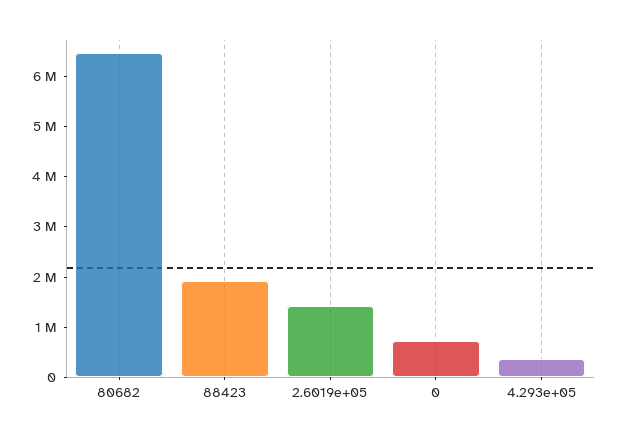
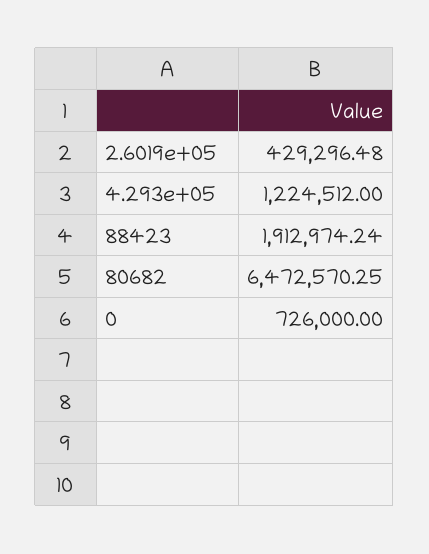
2.6019e+05: 1400000 -> 429296.48
4.293e+05: 400000 -> 1224512

